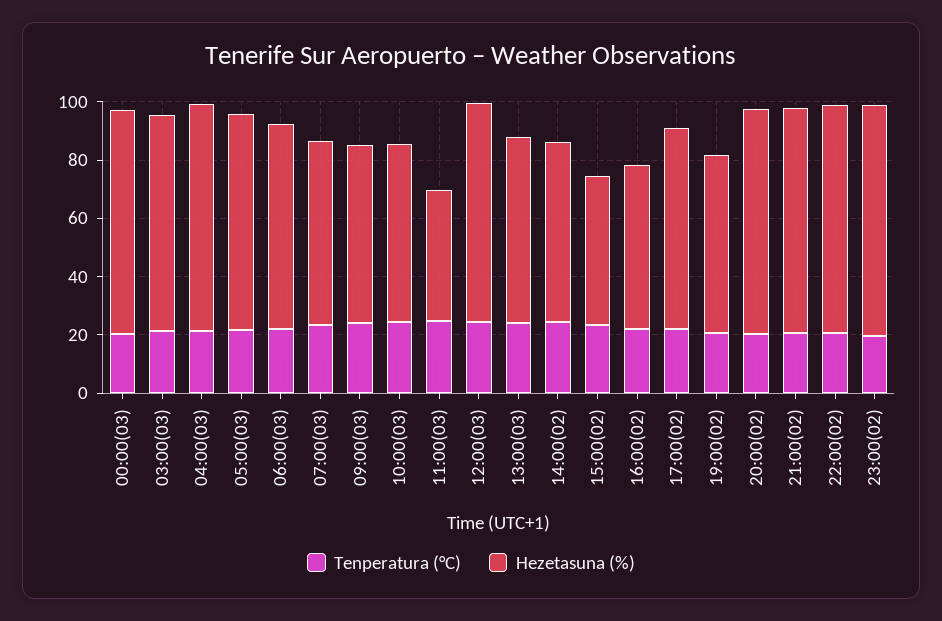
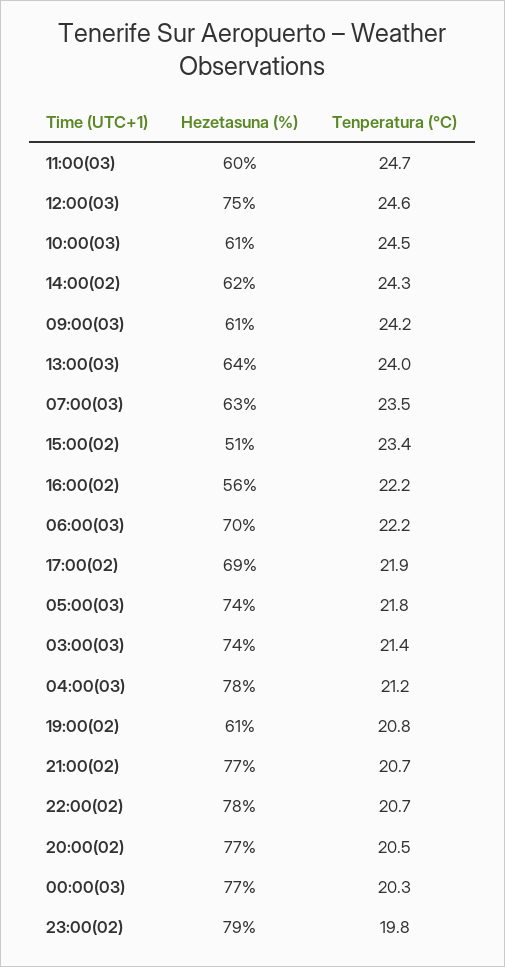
Hezetasuna (%), 11:00(03): 45 -> 60

